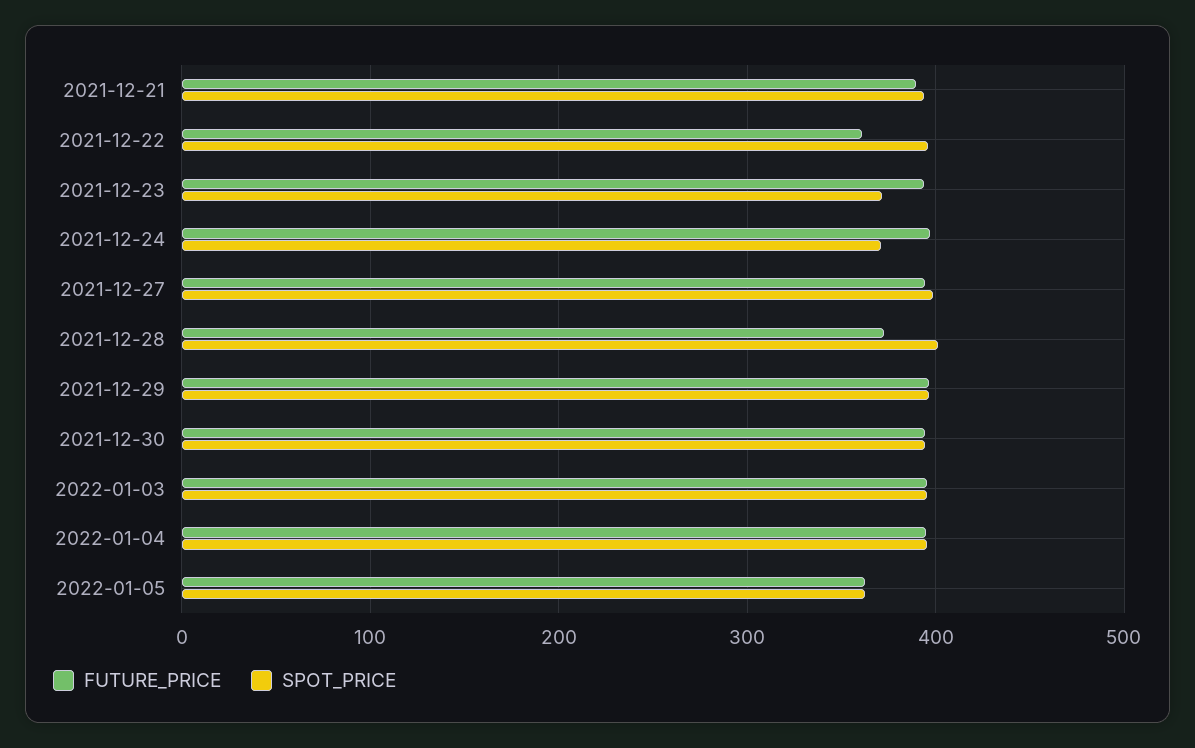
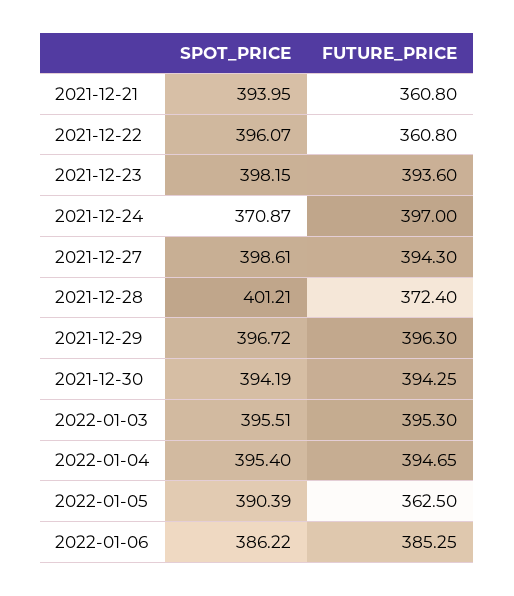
FUTURE_PRICE, 2021-12-21: 390 -> 360.8
SPOT_PRICE, 2021-12-23: 370 -> 398.15
SPOT_PRICE, 2022-01-05: 360 -> 390.39
SPOT_PRICE, 2022-01-06: none -> 386.22
FUTURE_PRICE, 2022-01-06: none -> 385.25

